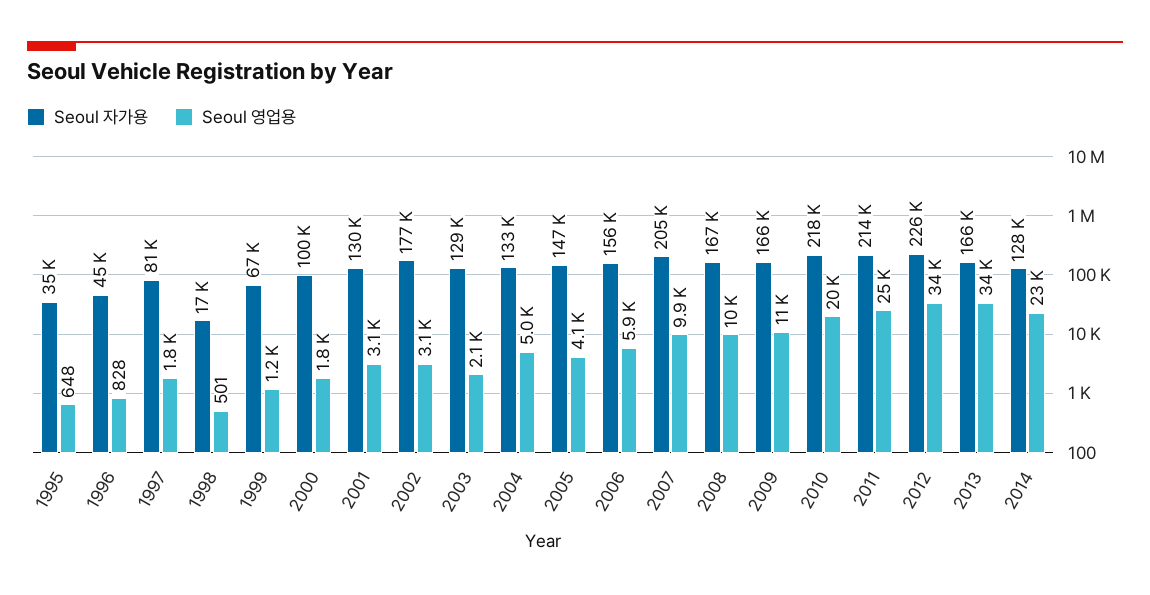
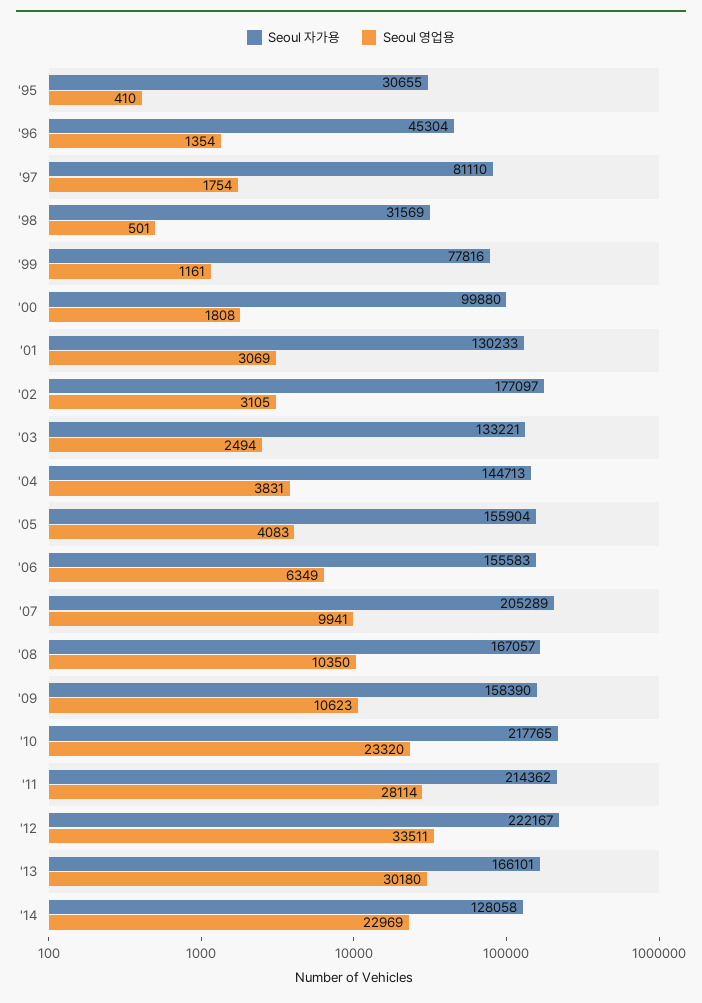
Seoul 자가용, 1995: 35000 -> 30655
Seoul 영업용, 1995: 648 -> 410
Seoul 영업용, 1996: 828 -> 1354
Seoul 자가용, 1998: 17000 -> 31569
Seoul 자가용, 1999: 67000 -> 77816
Seoul 자가용, 2003: 129000 -> 133221
Seoul 영업용, 2003: 2100 -> 2494
Seoul 자가용, 2004: 133000 -> 144713
Seoul 영업용, 2004: 5000 -> 3831
Seoul 자가용, 2005: 147000 -> 155904
Seoul 영업용, 2006: 5900 -> 6349
Seoul 자가용, 2009: 166000 -> 158390
Seoul 영업용, 2010: 20000 -> 23320
Seoul 영업용, 2011: 25000 -> 28114
Seoul 자가용, 2012: 226000 -> 222167
Seoul 영업용, 2013: 34000 -> 30180

